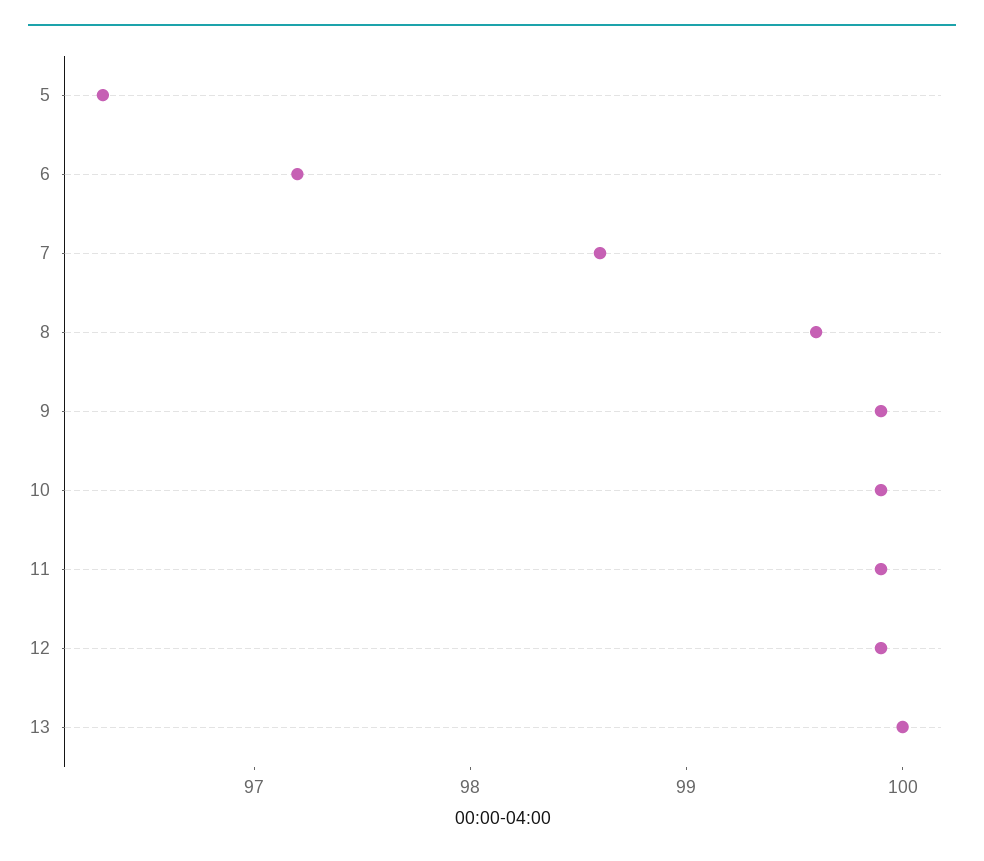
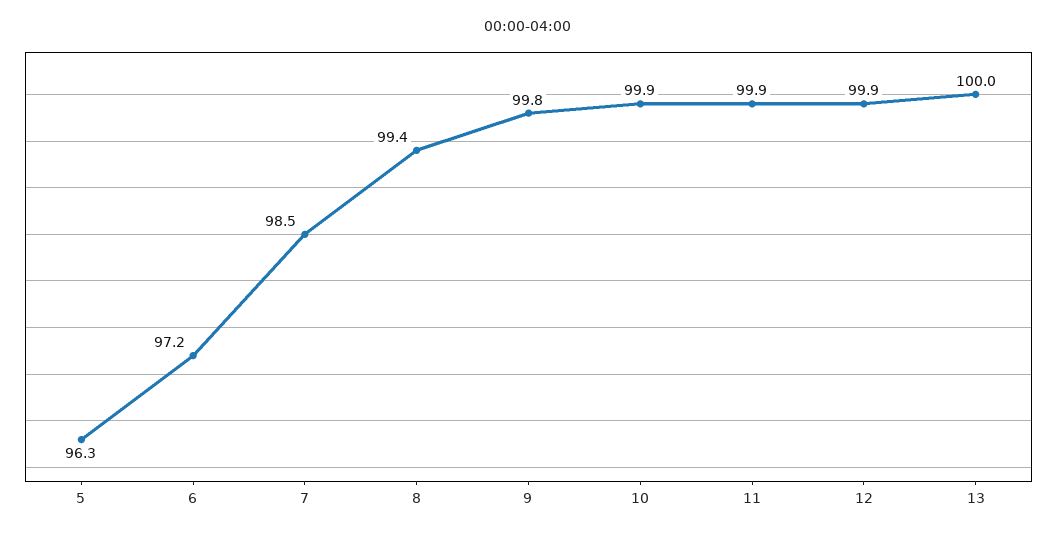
7: 98.6 -> 98.5
8: 99.6 -> 99.4
9: 99.9 -> 99.8

